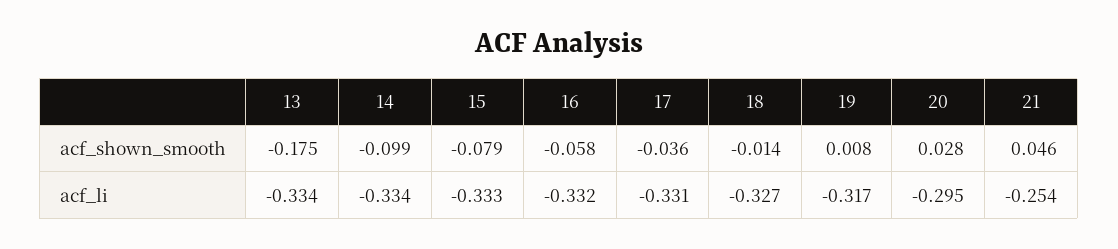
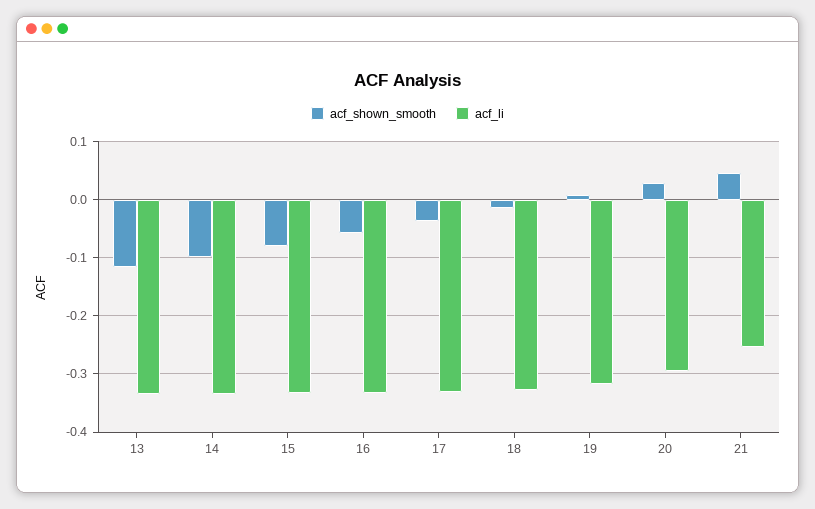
acf_shown_smooth, 13: -0.175 -> -0.12

